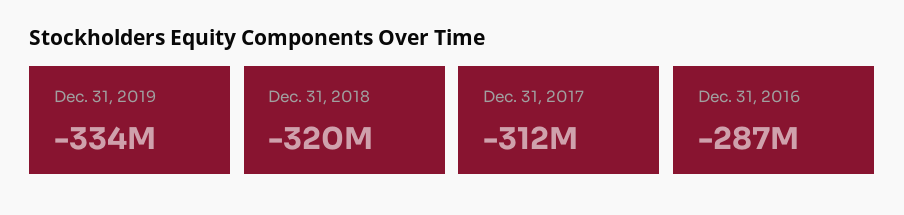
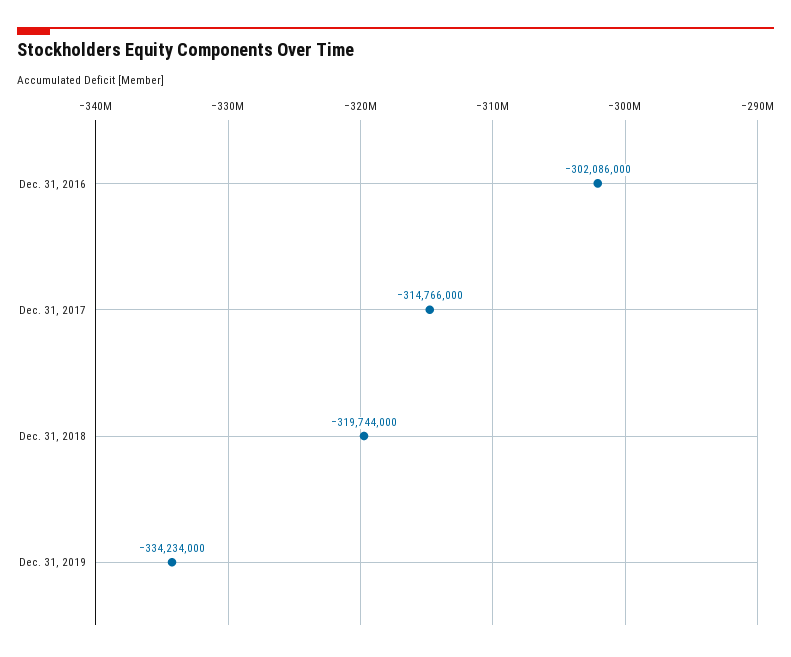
Dec. 31, 2017: -312000000 -> -314766000
Dec. 31, 2016: -287000000 -> -302086000

